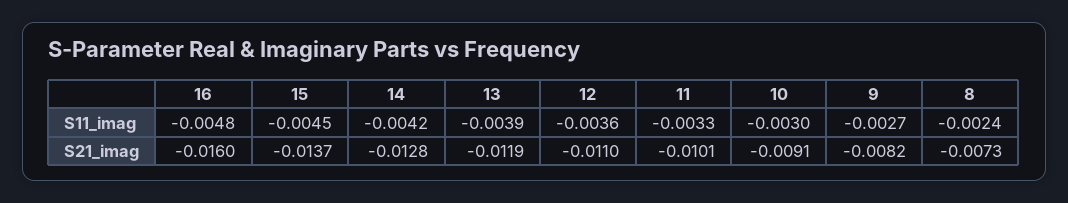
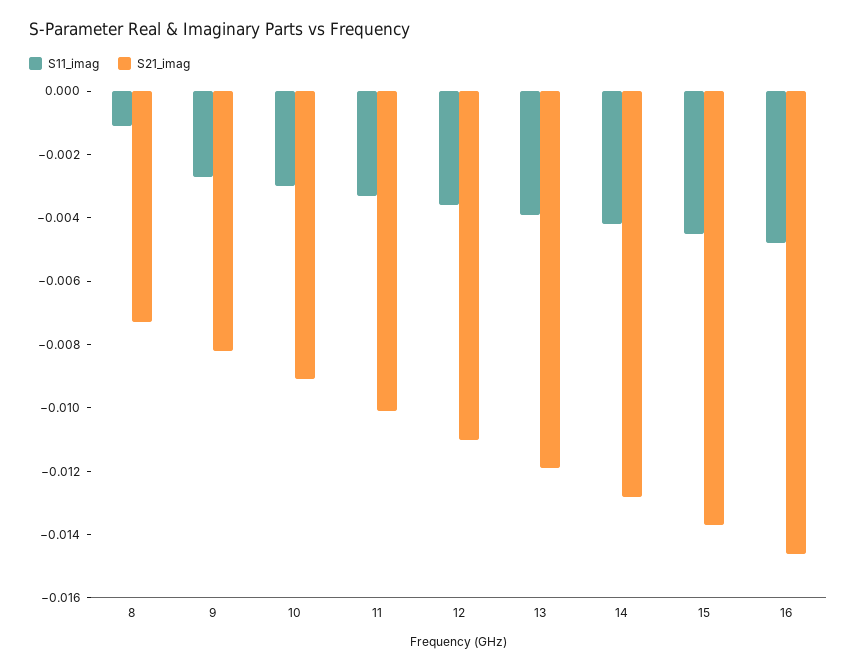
S11_imag, 8: -0.0024 -> -0.001
S21_imag, 16: -0.016 -> -0.0145

